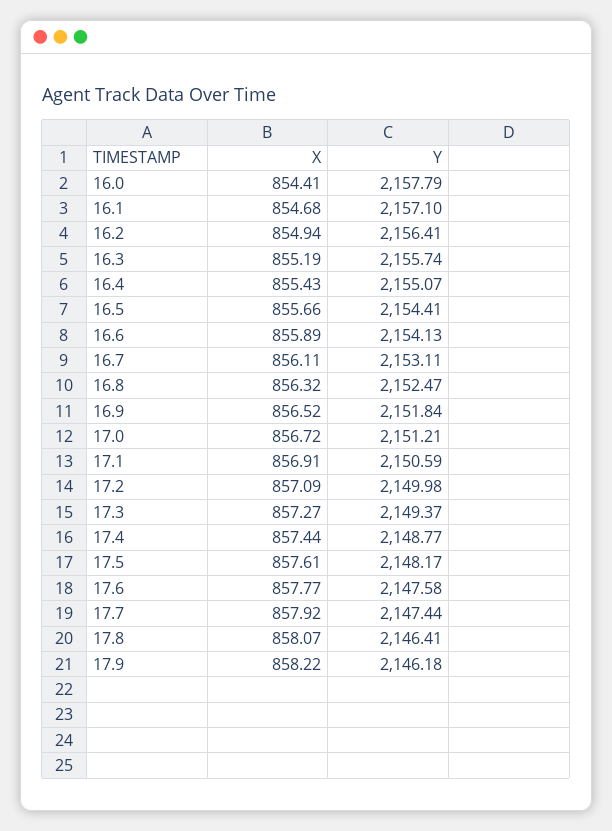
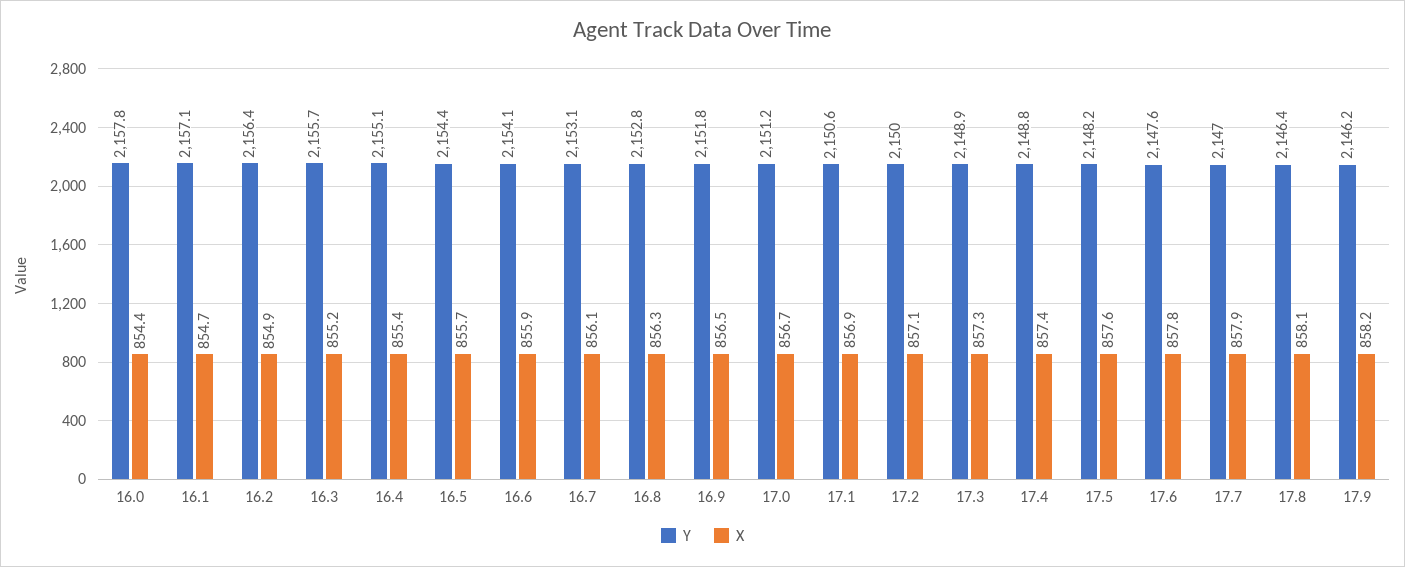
Y, 16.8: 2152.47 -> 2152.8
Y, 17.3: 2149.37 -> 2148.9
Y, 17.7: 2147.44 -> 2147

